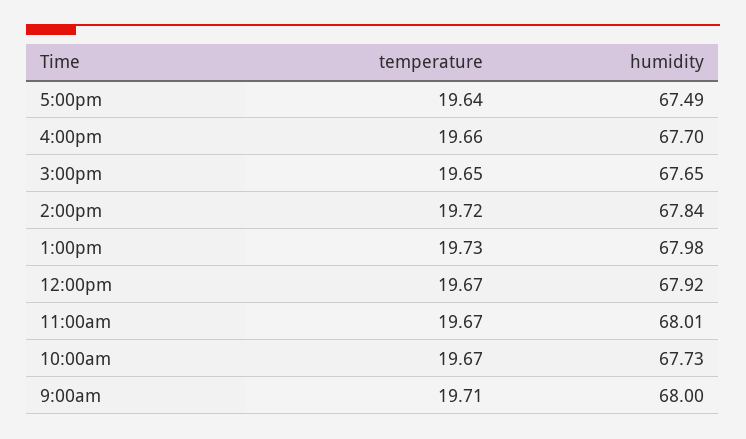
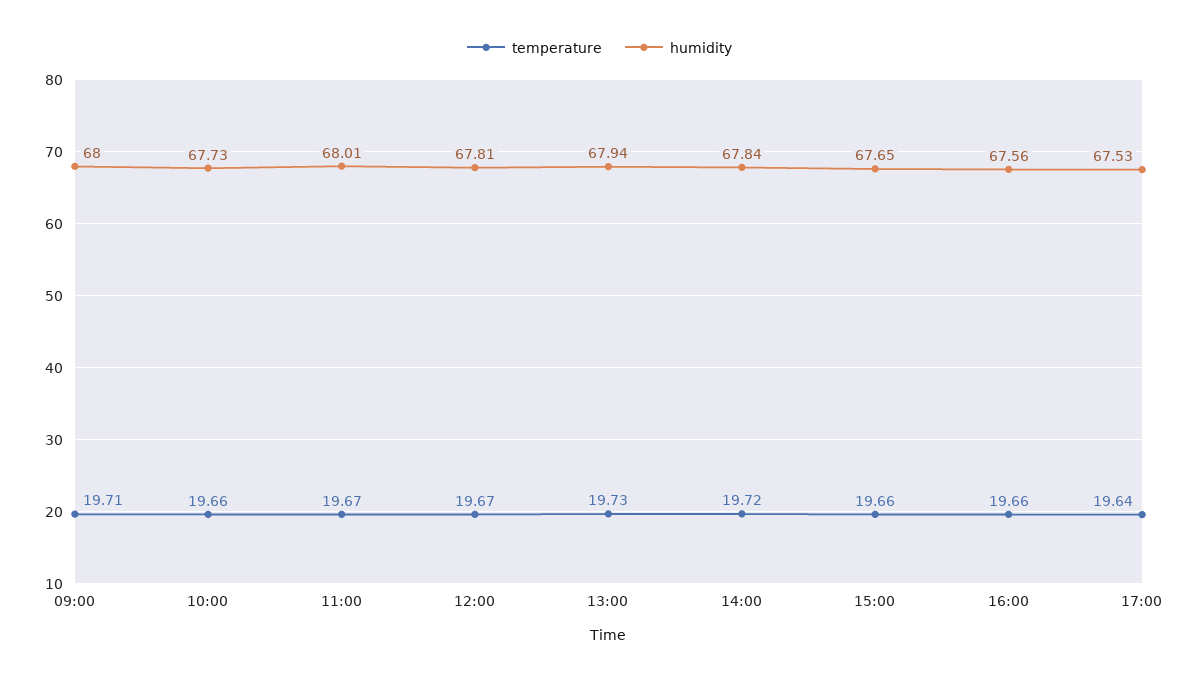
humidity, 5:00pm: 67.49 -> 67.53
humidity, 4:00pm: 67.7 -> 67.56
temperature, 3:00pm: 19.65 -> 19.66
humidity, 1:00pm: 67.98 -> 67.94
humidity, 12:00pm: 67.92 -> 67.81
temperature, 10:00am: 19.67 -> 19.66

